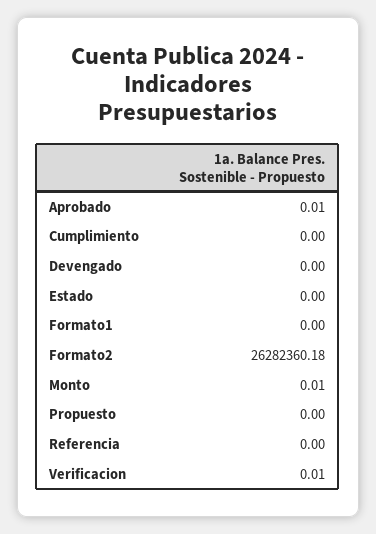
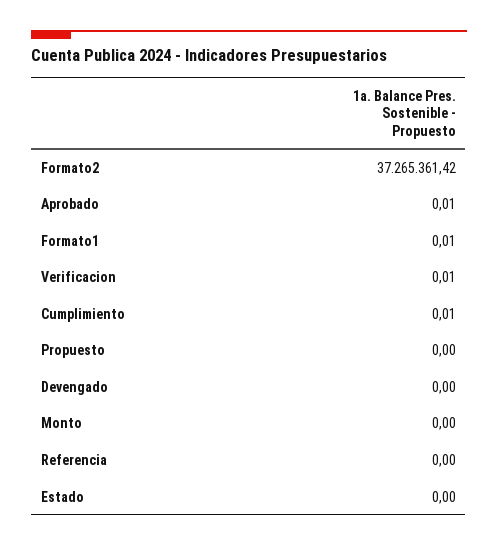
Cumplimiento: 0 -> 0.01
Formato1: 0 -> 0.01
Formato2: 26282360.18 -> 37265361.42
Monto: 0.01 -> 0

